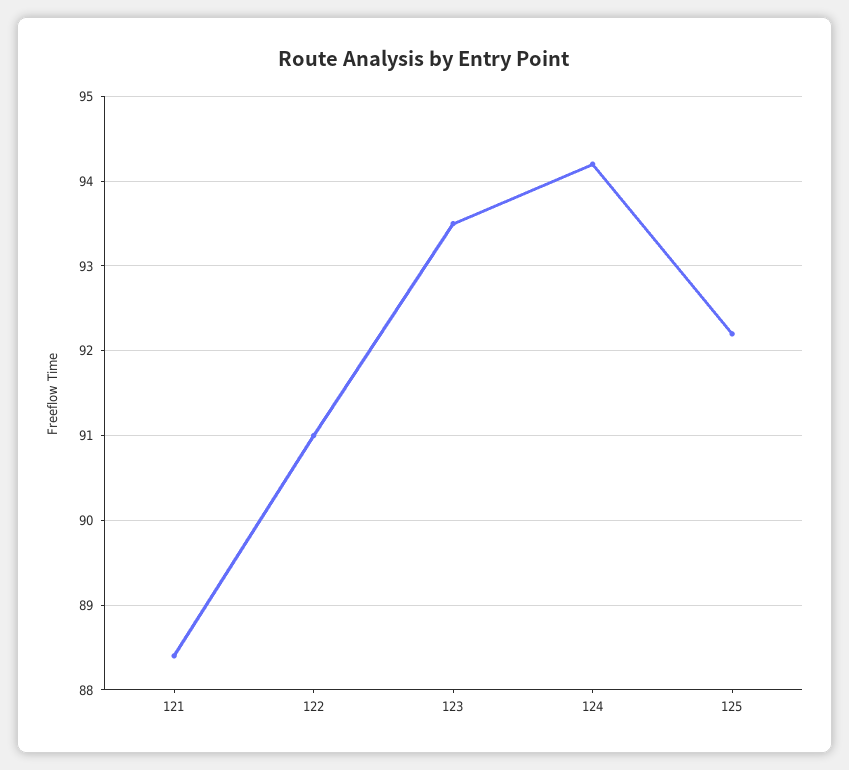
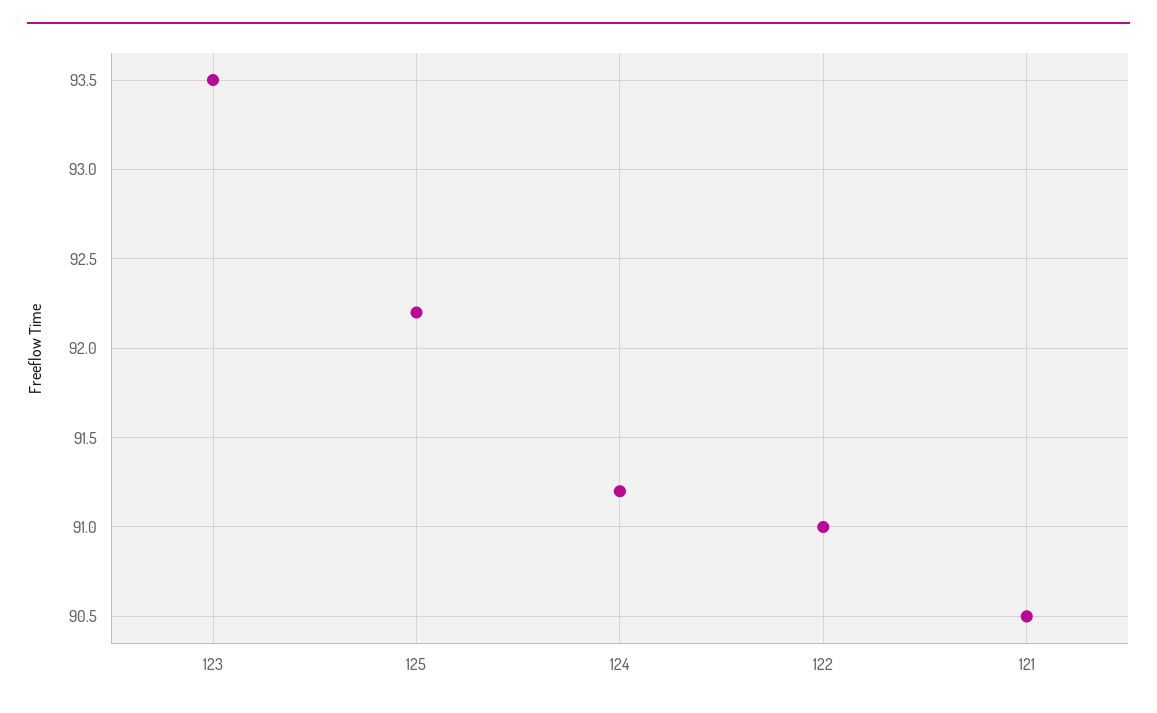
121: 88.4 -> 90.5
124: 94.2 -> 91.2

